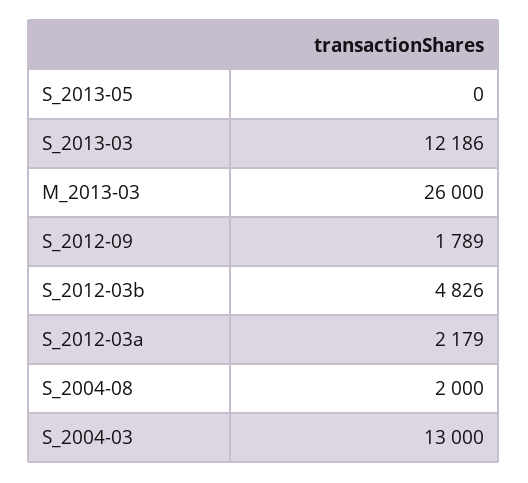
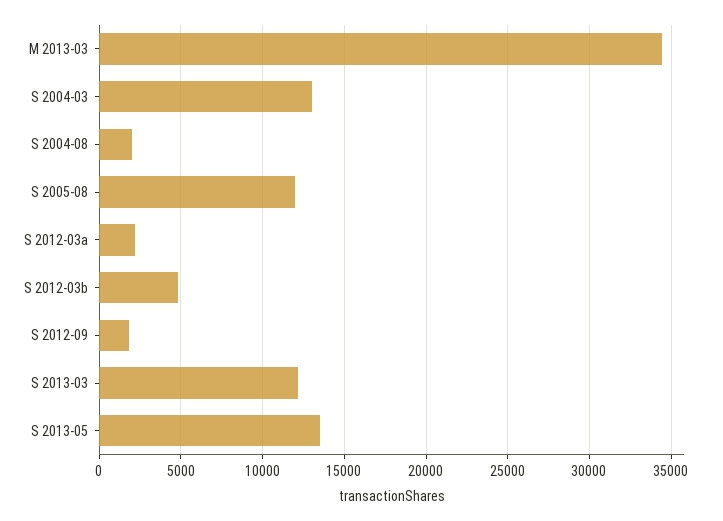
S_2013-05: 0 -> 13500
M_2013-03: 26000 -> 34500
S 2005-08: none -> 12000

